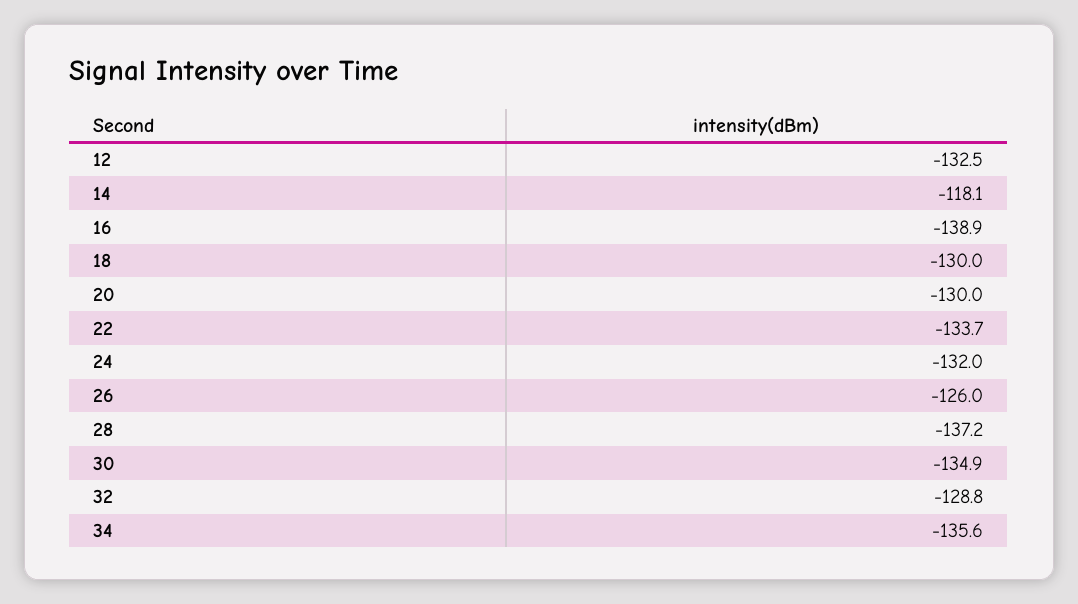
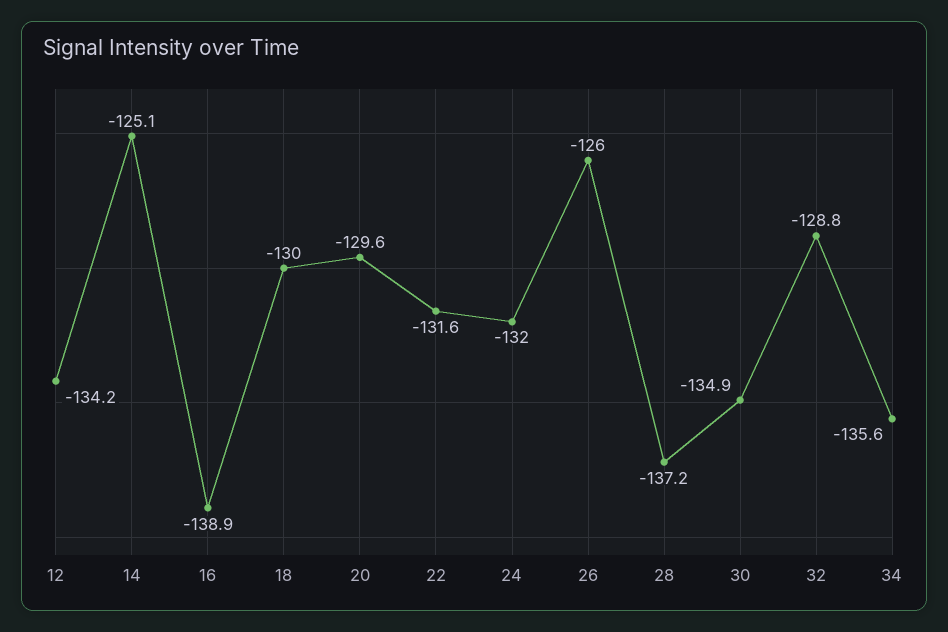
12: -132.5 -> -134.2
14: -118.1 -> -125.1
20: -130 -> -129.6
22: -133.7 -> -131.6

